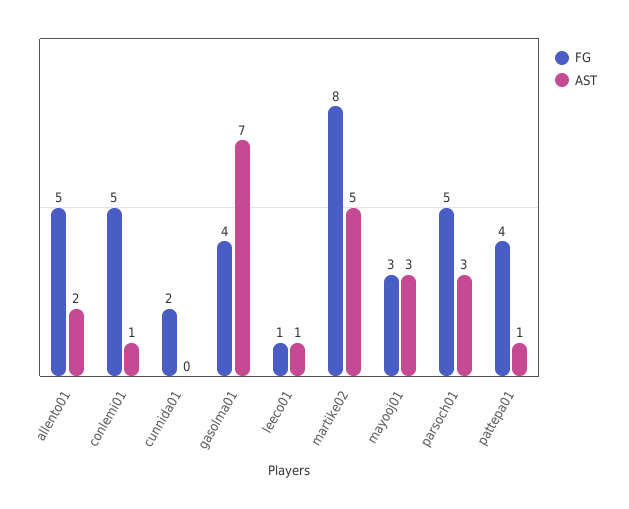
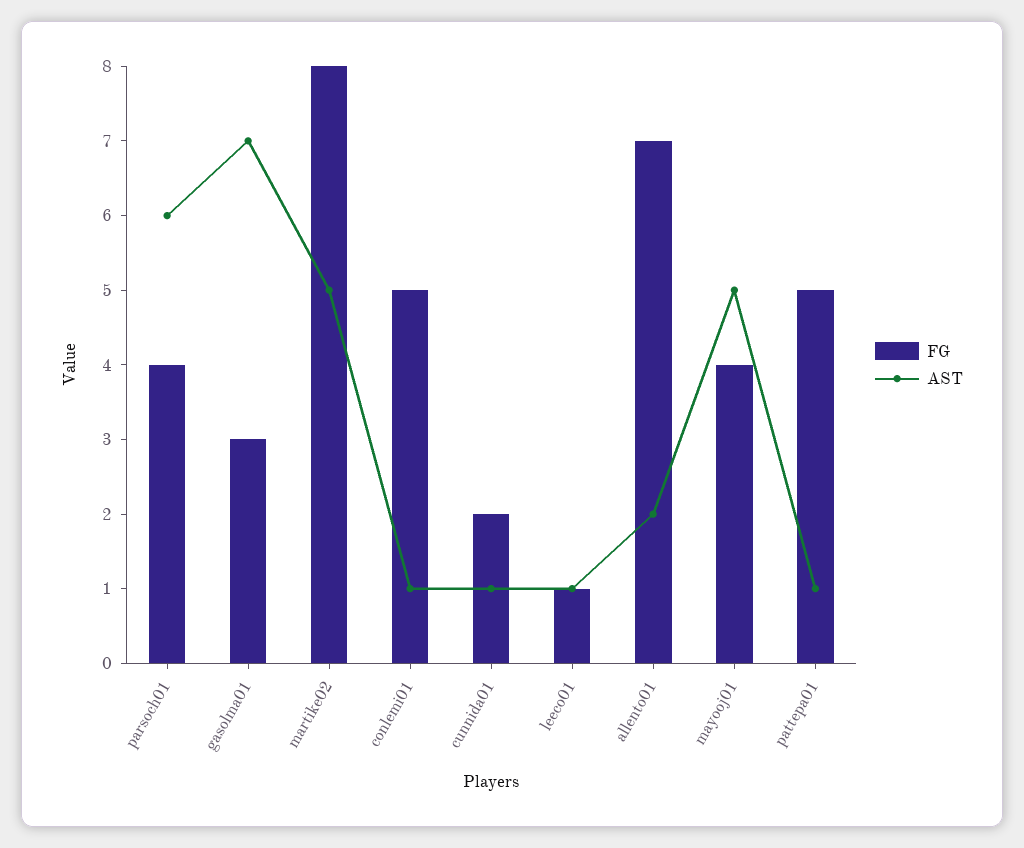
FG, allento01: 5 -> 7
AST, cunnida01: 0 -> 1
FG, gasolma01: 4 -> 3
FG, mayooj01: 3 -> 4
AST, mayooj01: 3 -> 5
FG, parsoch01: 5 -> 4
AST, parsoch01: 3 -> 6
FG, pattepa01: 4 -> 5

